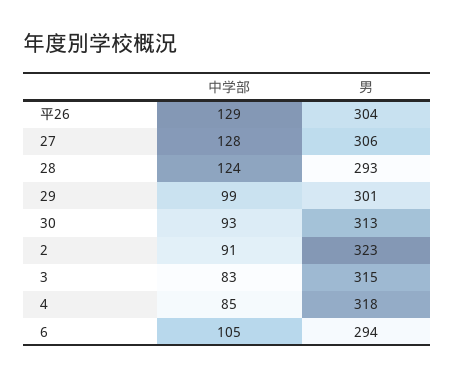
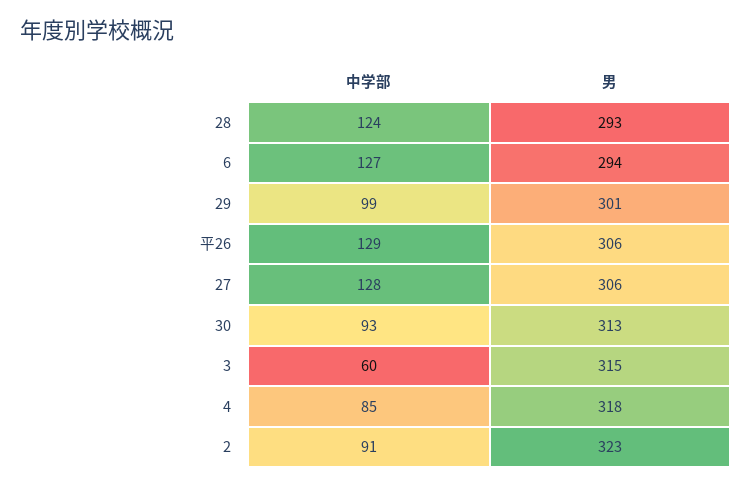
男, 平26: 304 -> 306
中学部, 3: 83 -> 60
中学部, 6: 105 -> 127

